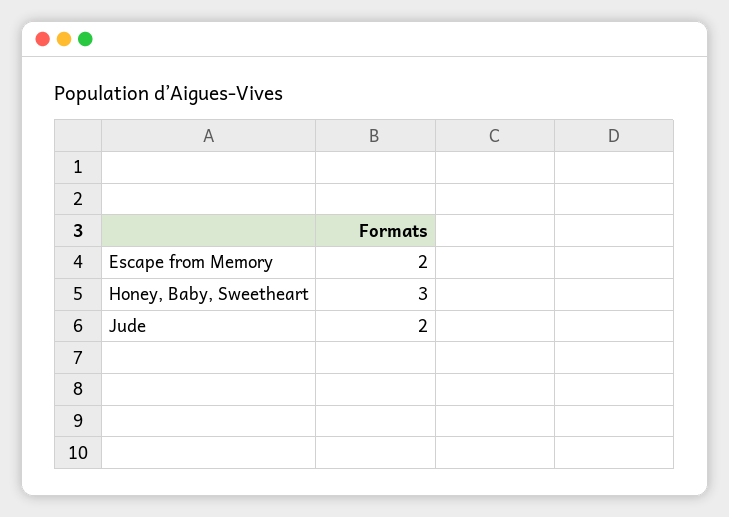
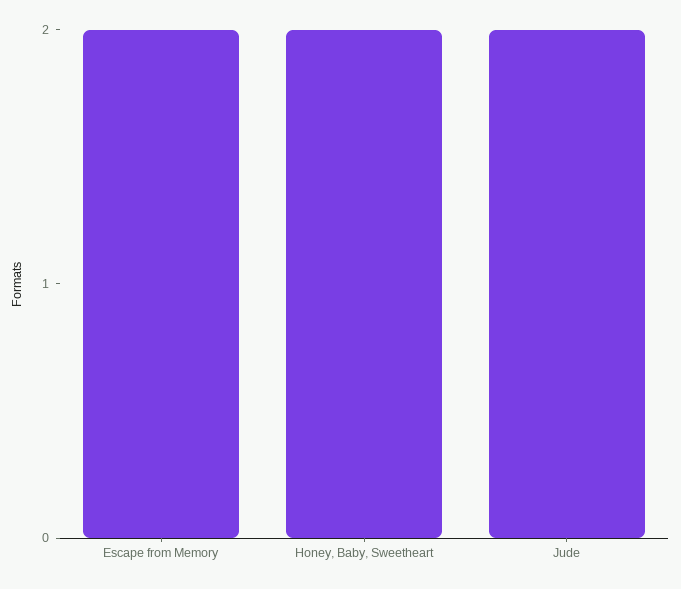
Honey, Baby, Sweetheart: 3 -> 2

